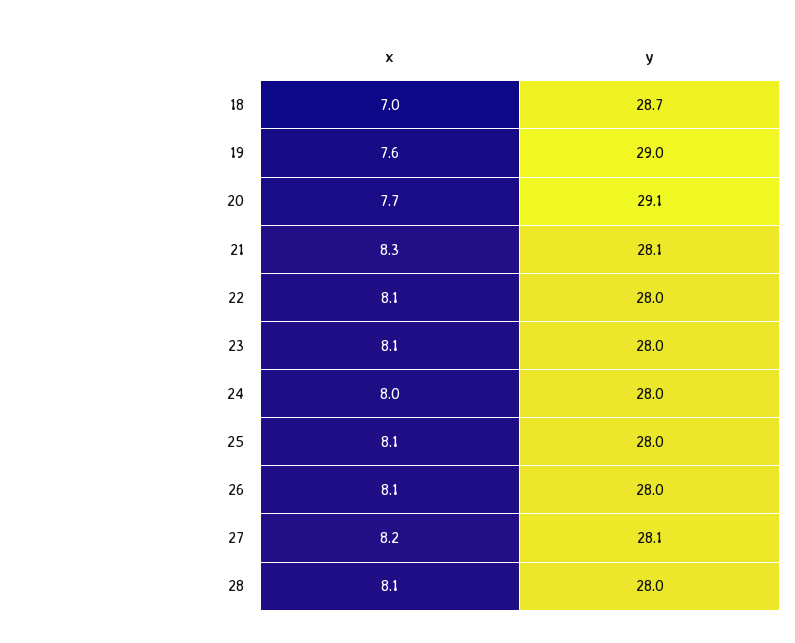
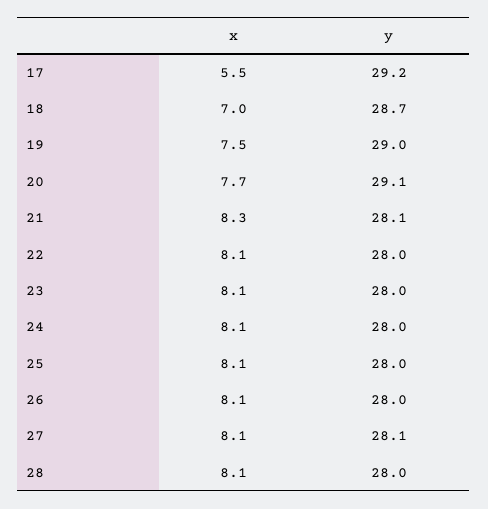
x, 19: 7.6 -> 7.5
x, 24: 8 -> 8.1
x, 27: 8.2 -> 8.1
x, 17: none -> 5.5
y, 17: none -> 29.2

